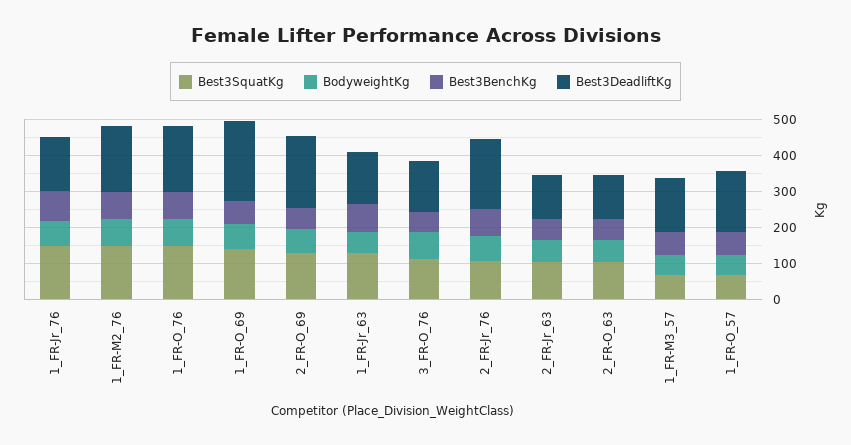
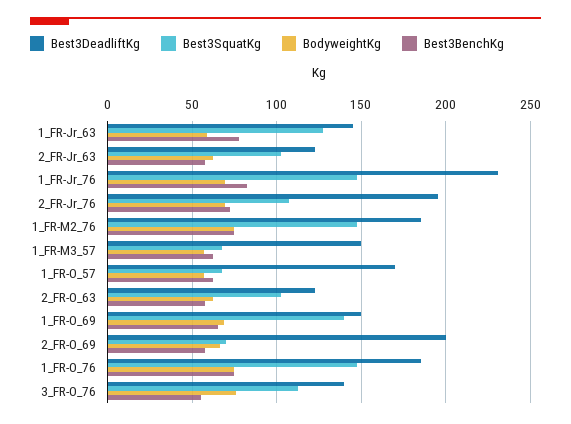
Best3DeadliftKg, 1_FR-Jr_76: 150 -> 230
Best3DeadliftKg, 1_FR-O_69: 225 -> 150
Best3SquatKg, 2_FR-O_69: 125 -> 70

